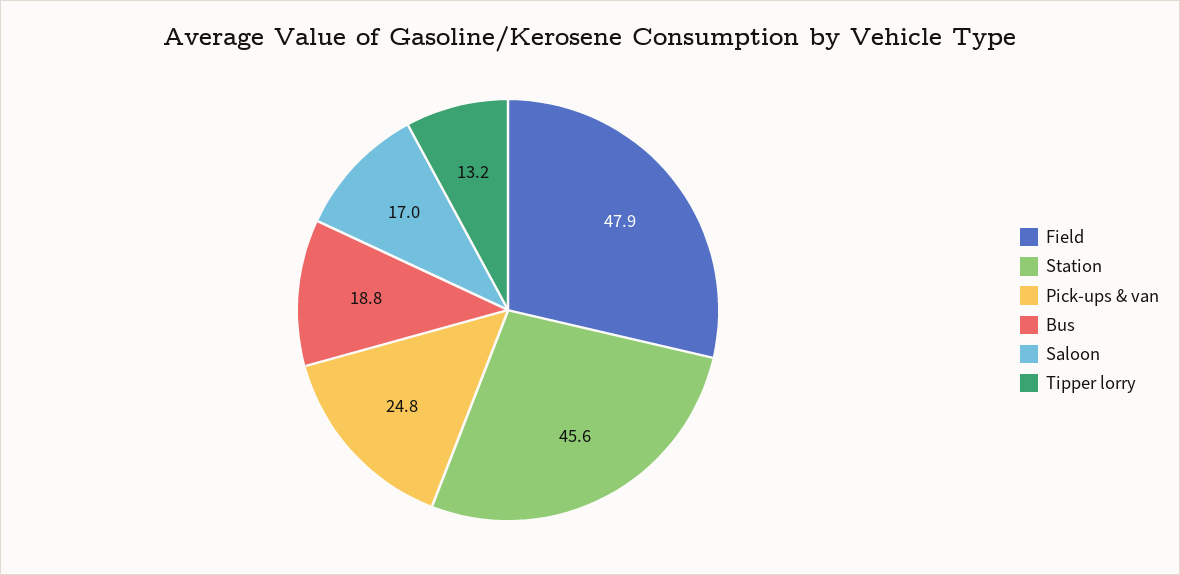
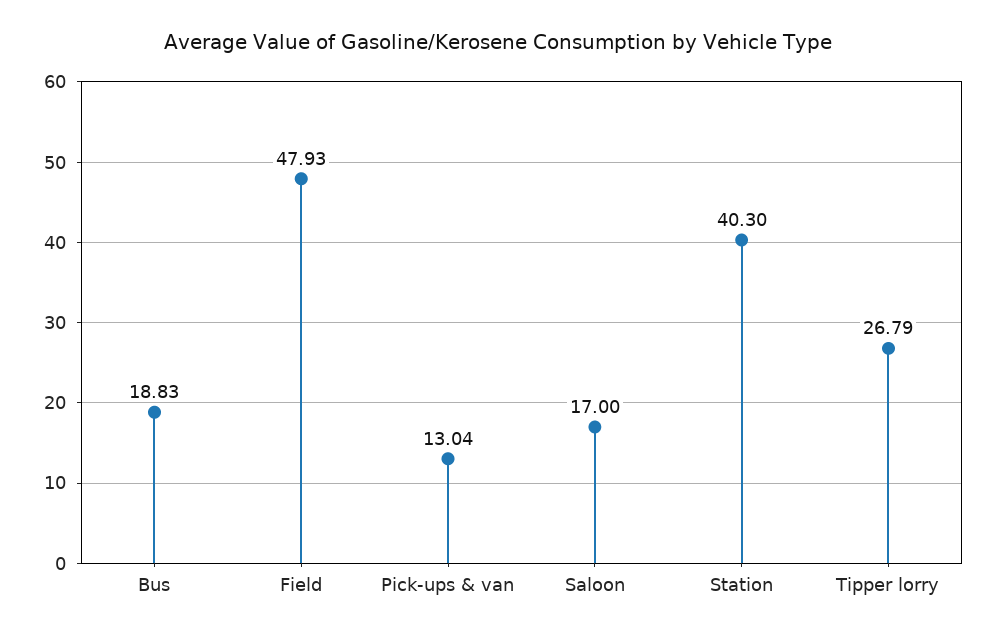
Station: 45.6 -> 40.3
Pick-ups & van: 24.8 -> 13.04
Tipper lorry: 13.2 -> 26.79

